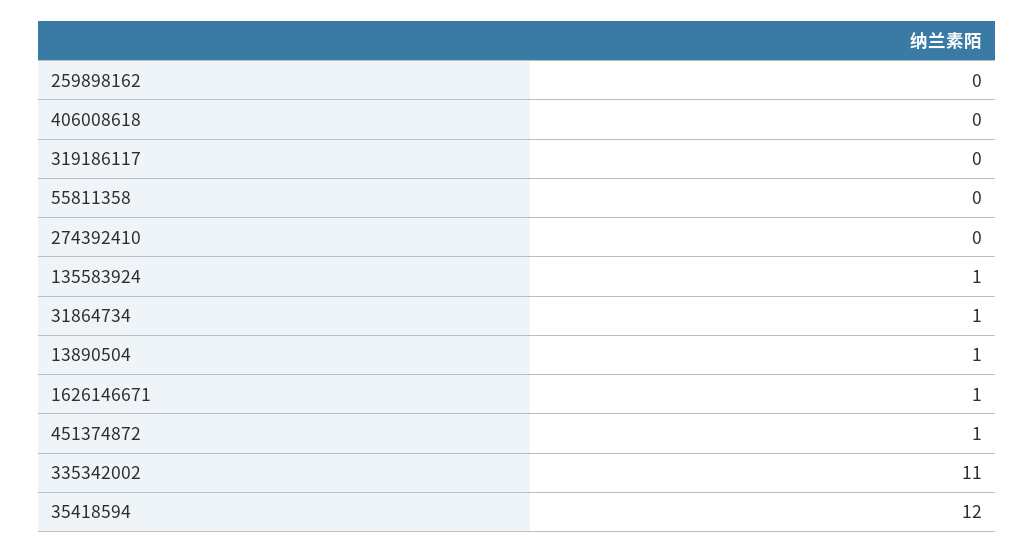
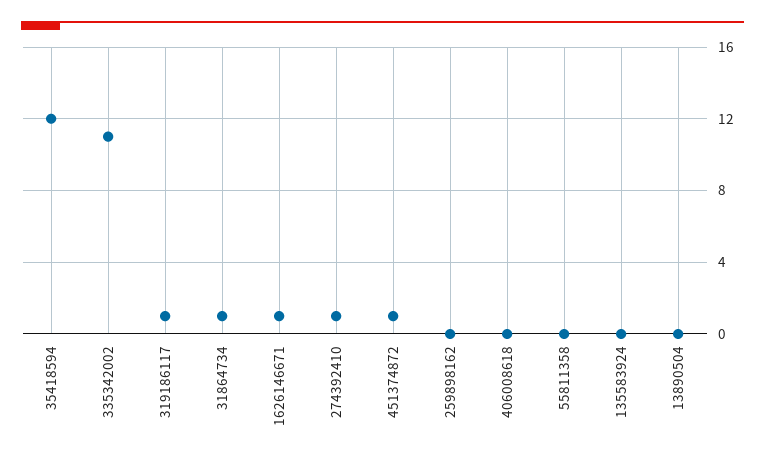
319186117: 0 -> 1
274392410: 0 -> 1
135583924: 1 -> 0
13890504: 1 -> 0

